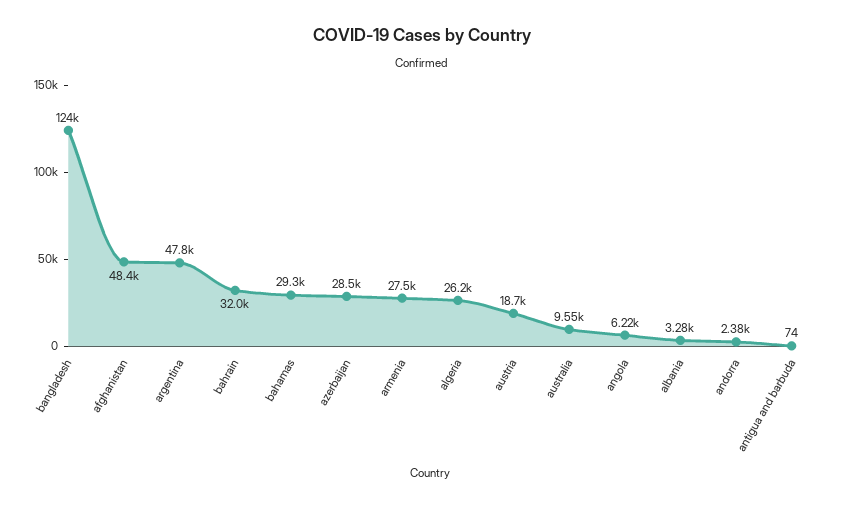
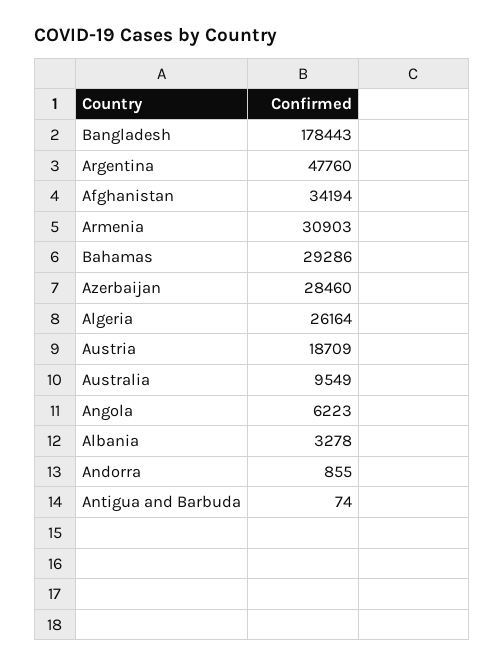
bangladesh: 124000 -> 178443
afghanistan: 48400 -> 34194
bahrain: 32000 -> none
armenia: 27500 -> 30903
andorra: 2380 -> 855

